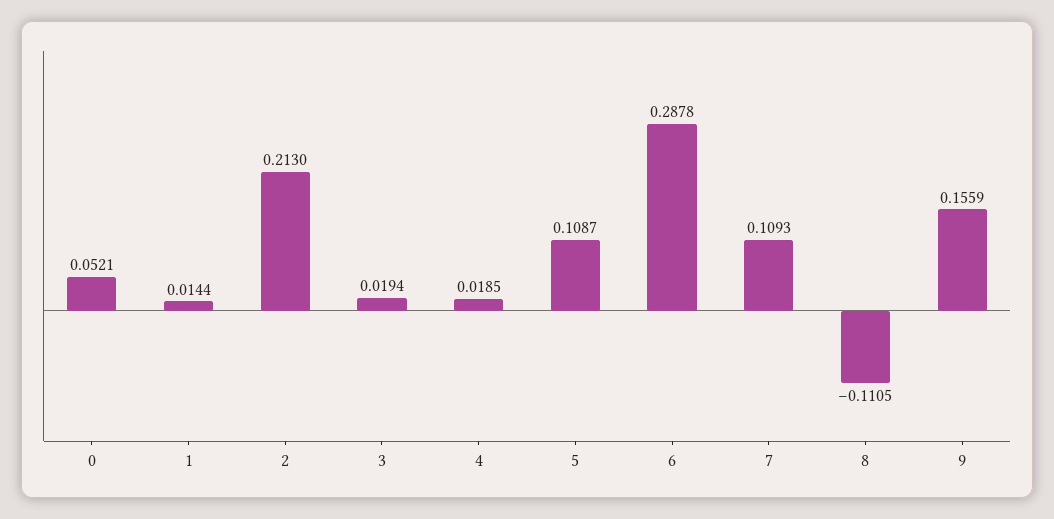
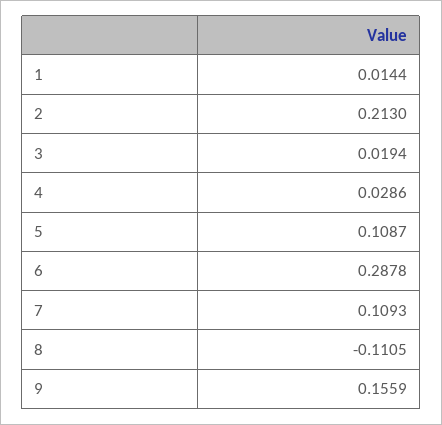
0: 0.0521 -> none
4: 0.0185 -> 0.0286

